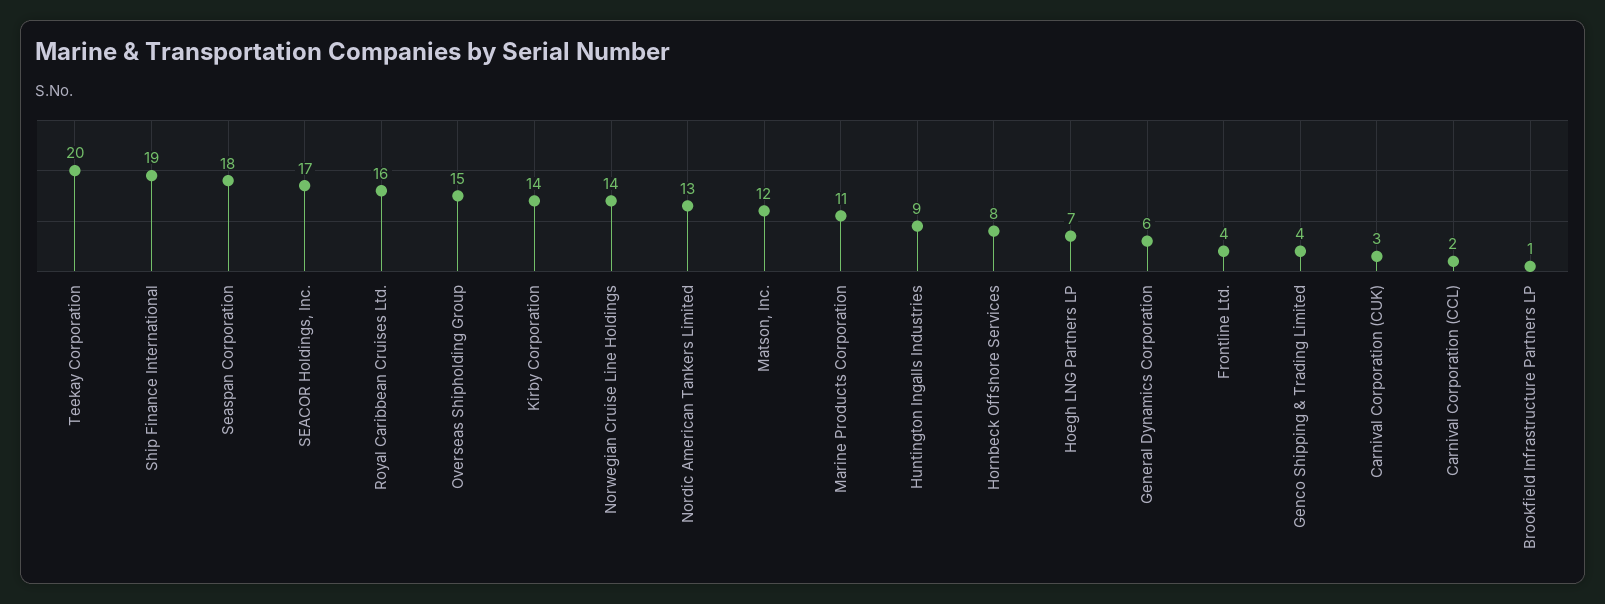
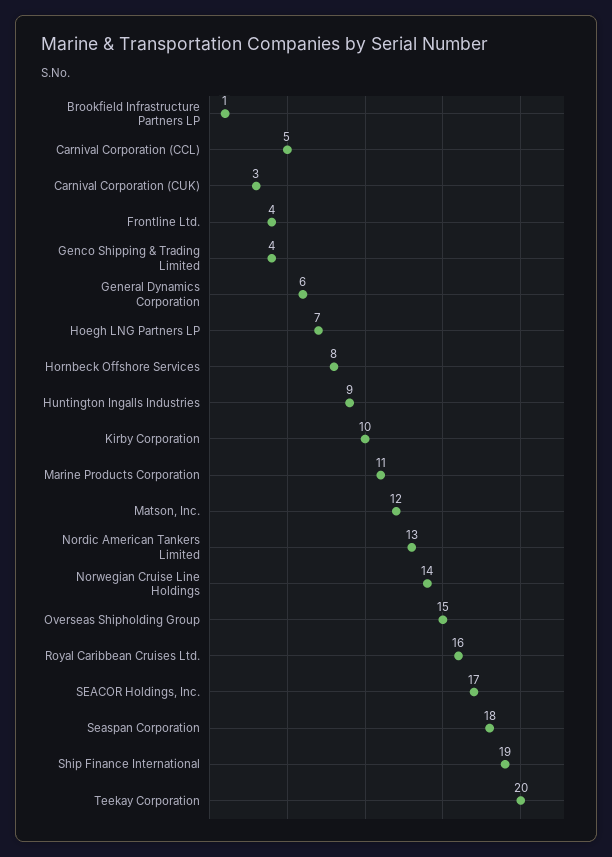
Kirby Corporation: 14 -> 10
Carnival Corporation (CCL): 2 -> 5

